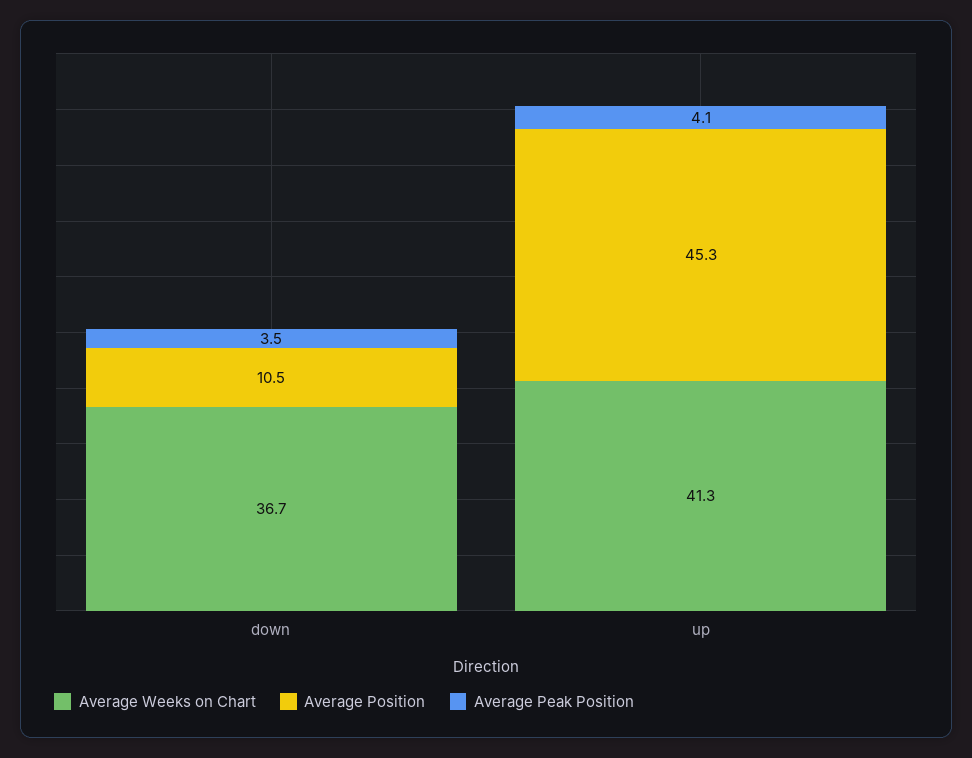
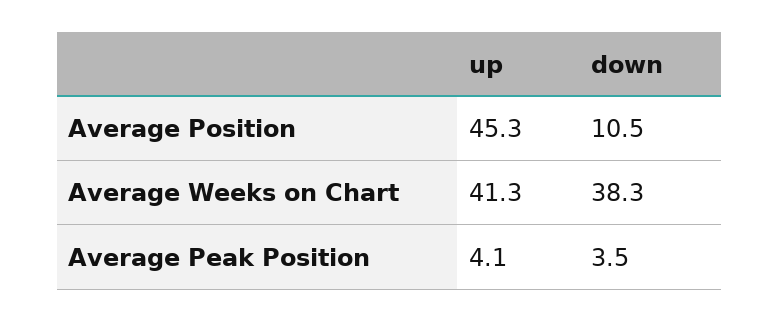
Average Weeks on Chart, down: 36.7 -> 38.3

